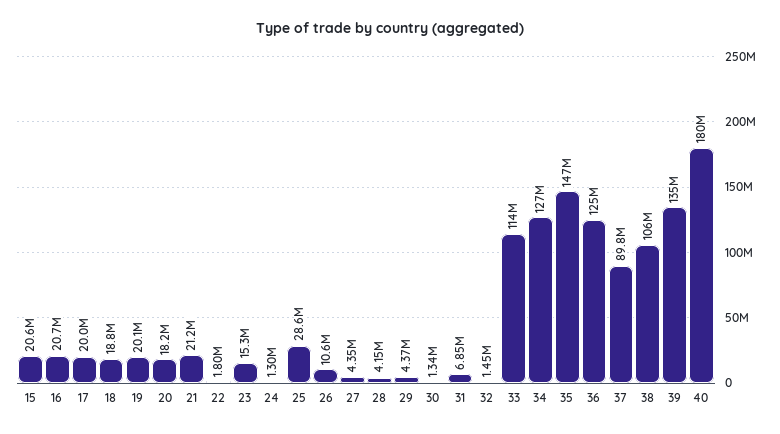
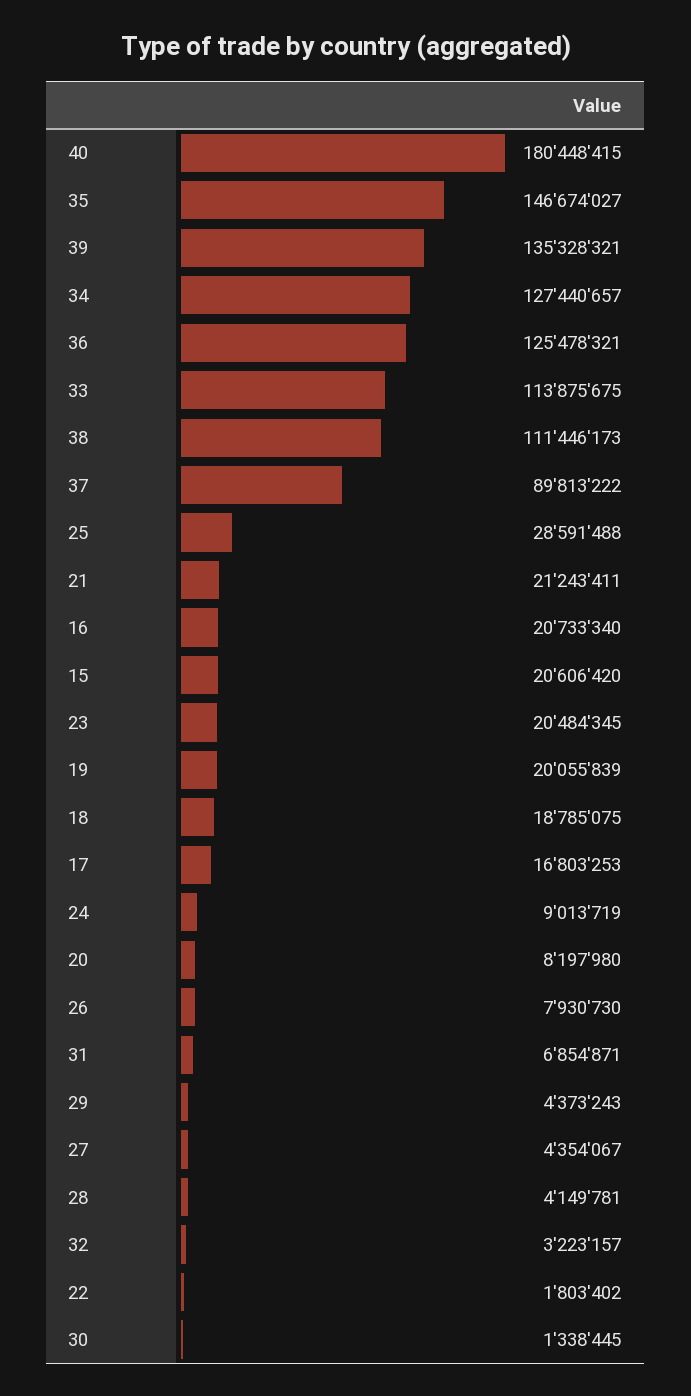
17: 20000000 -> 16803253
20: 18200000 -> 8197980
23: 15300000 -> 20484345
24: 1300000 -> 9013719
26: 10600000 -> 7930730
32: 1450000 -> 3223157
38: 106000000 -> 111446173

